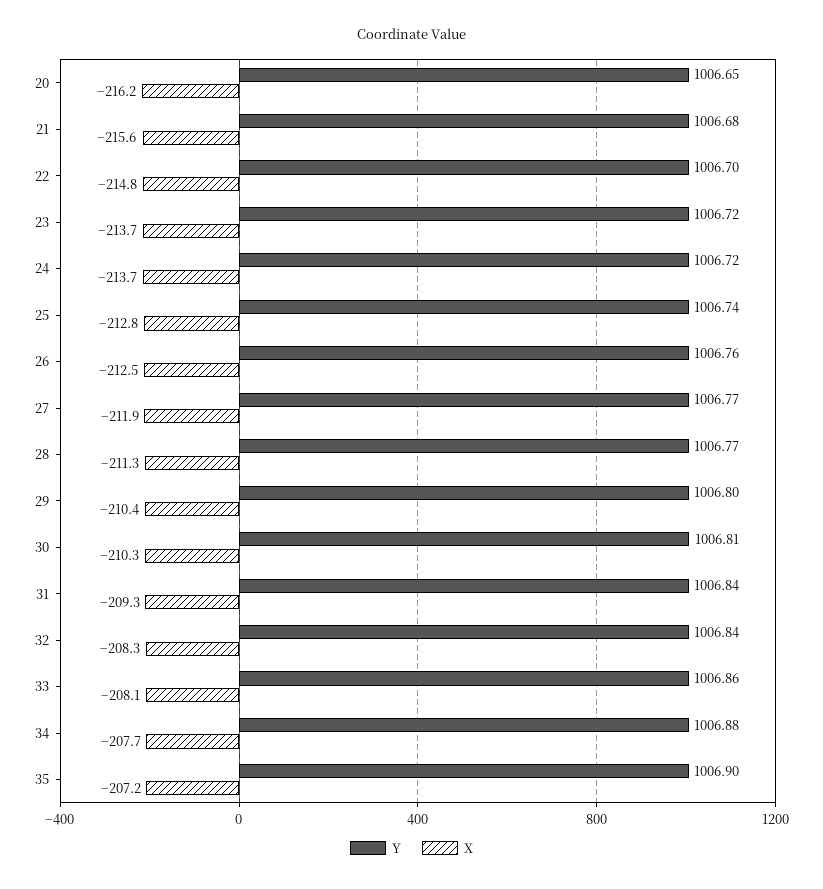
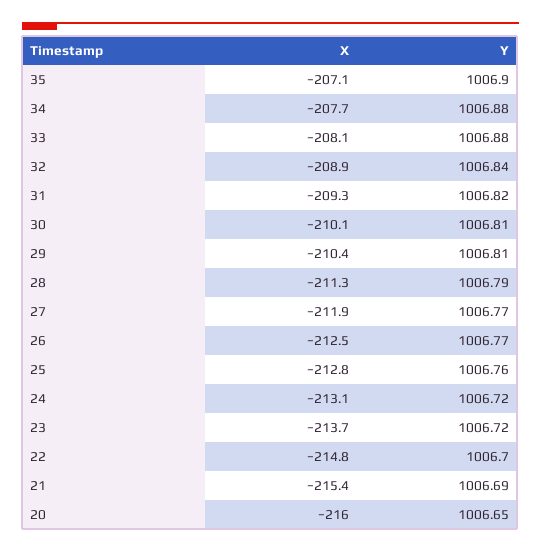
X, 20: -216.2 -> -216
Y, 21: 1006.68 -> 1006.69
X, 21: -215.6 -> -215.4
X, 24: -213.7 -> -213.1
Y, 25: 1006.74 -> 1006.76
Y, 26: 1006.76 -> 1006.77
Y, 28: 1006.77 -> 1006.79
Y, 29: 1006.8 -> 1006.81
X, 30: -210.3 -> -210.1
Y, 31: 1006.84 -> 1006.82
X, 32: -208.3 -> -208.9
Y, 33: 1006.86 -> 1006.88
X, 35: -207.2 -> -207.1

